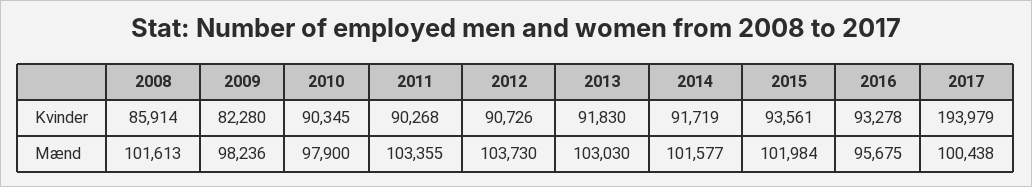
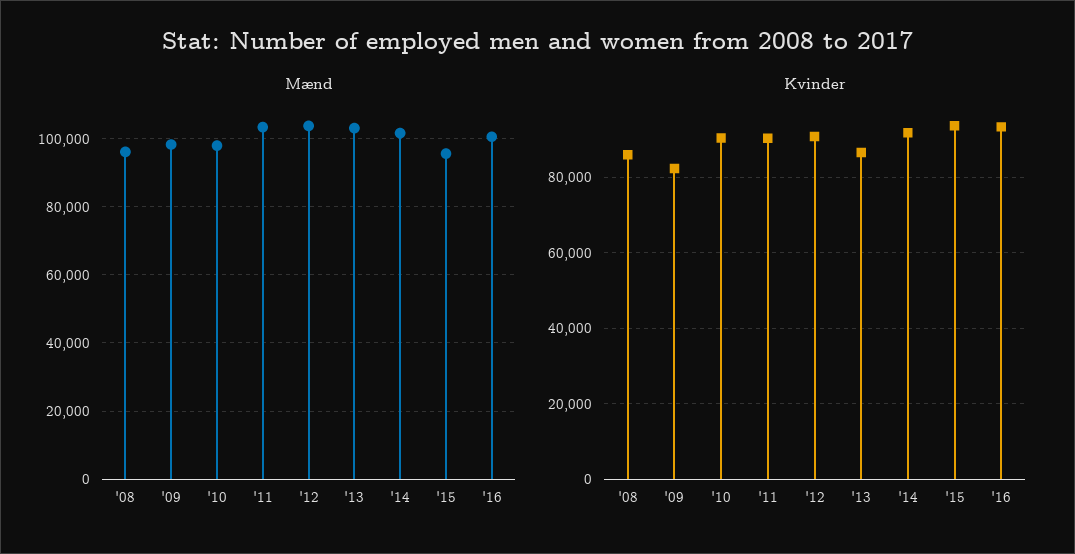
Kvinder, 2013: 91830 -> 86000
Kvinder, 2017: 193979 -> none
Mænd, 2008: 101613 -> 96000
Mænd, 2015: 101984 -> 96000
Mænd, 2016: 95675 -> 100000
Mænd, 2017: 100438 -> none

